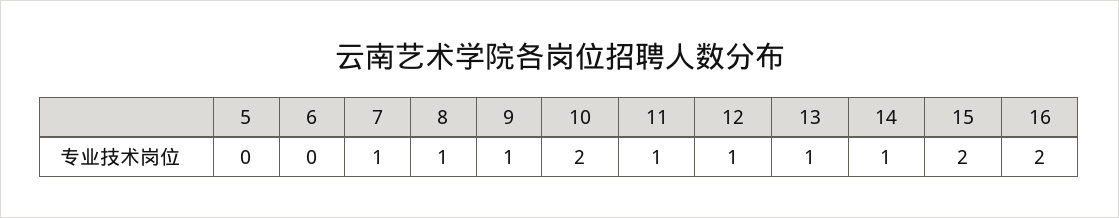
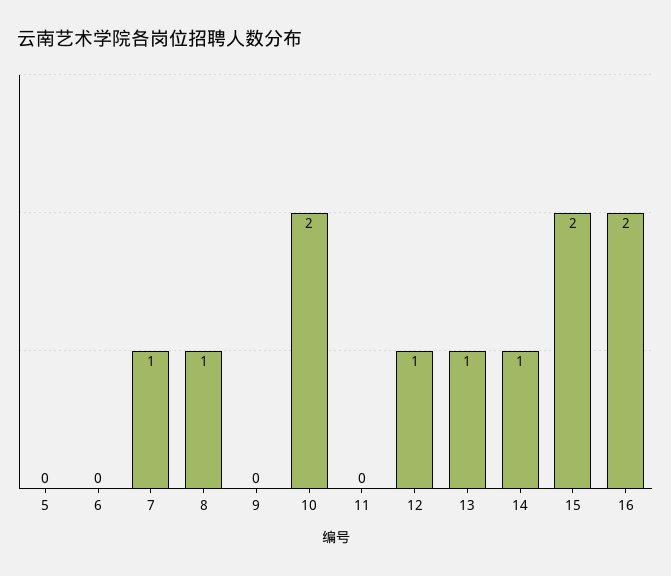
9: 1 -> 0
11: 1 -> 0

